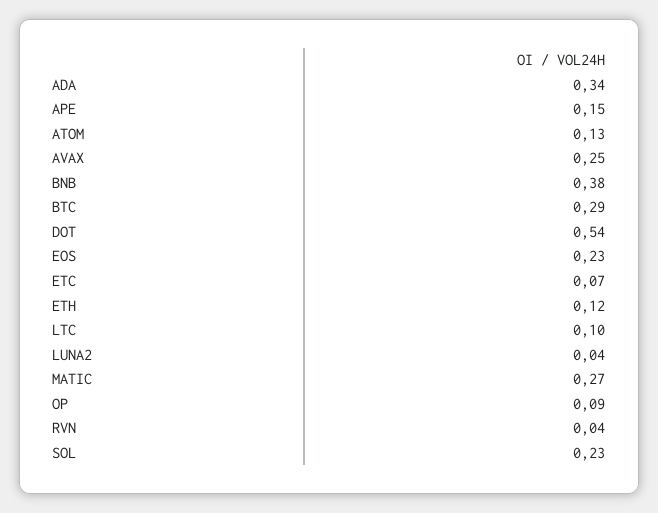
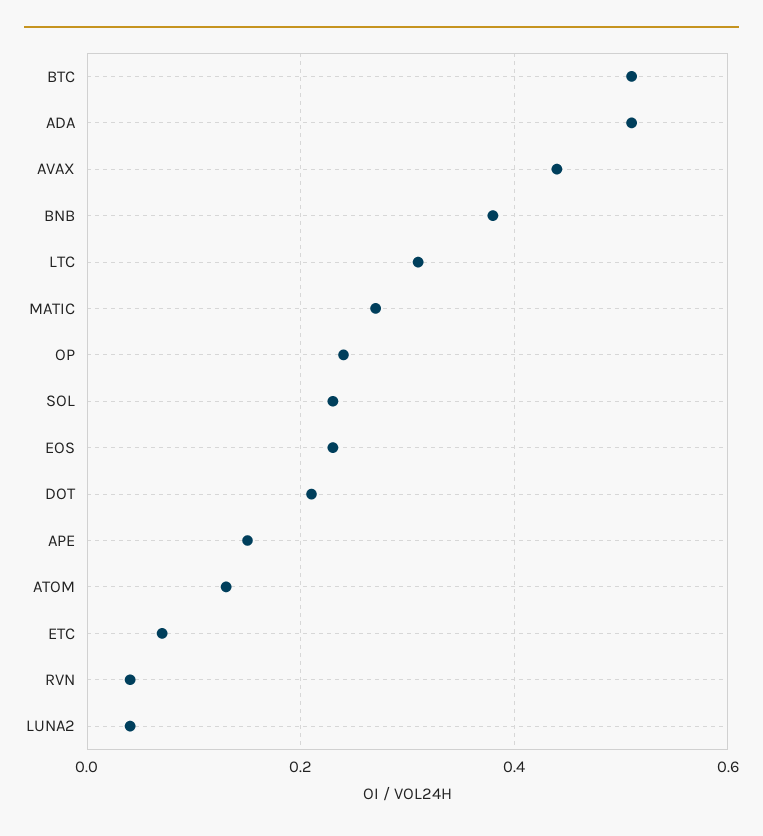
ADA: 0.34 -> 0.5
AVAX: 0.25 -> 0.45
BTC: 0.29 -> 0.5
DOT: 0.54 -> 0.2
ETH: 0.12 -> none
LTC: 0.1 -> 0.3
OP: 0.09 -> 0.25

